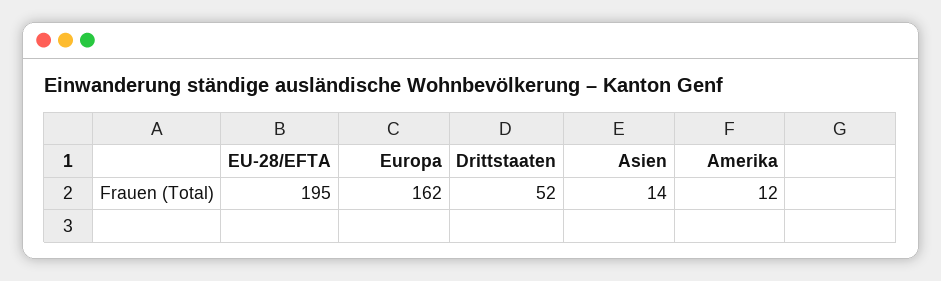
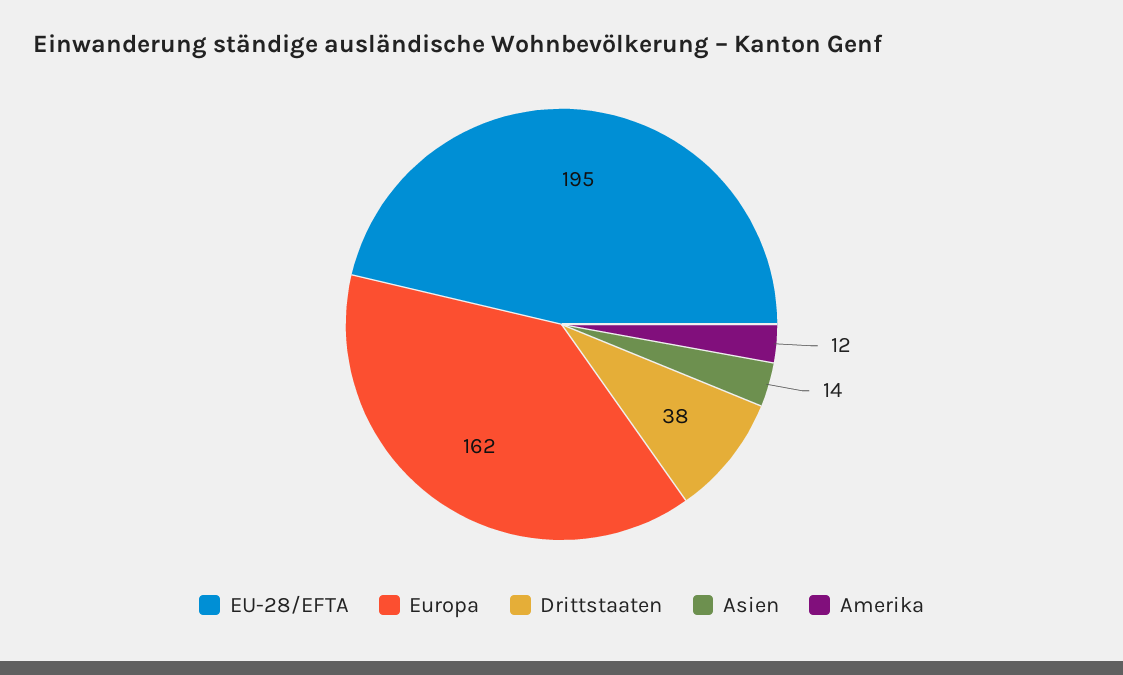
Drittstaaten: 52 -> 38

